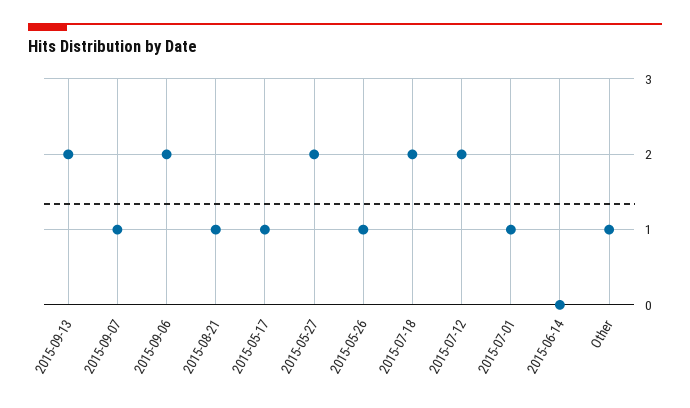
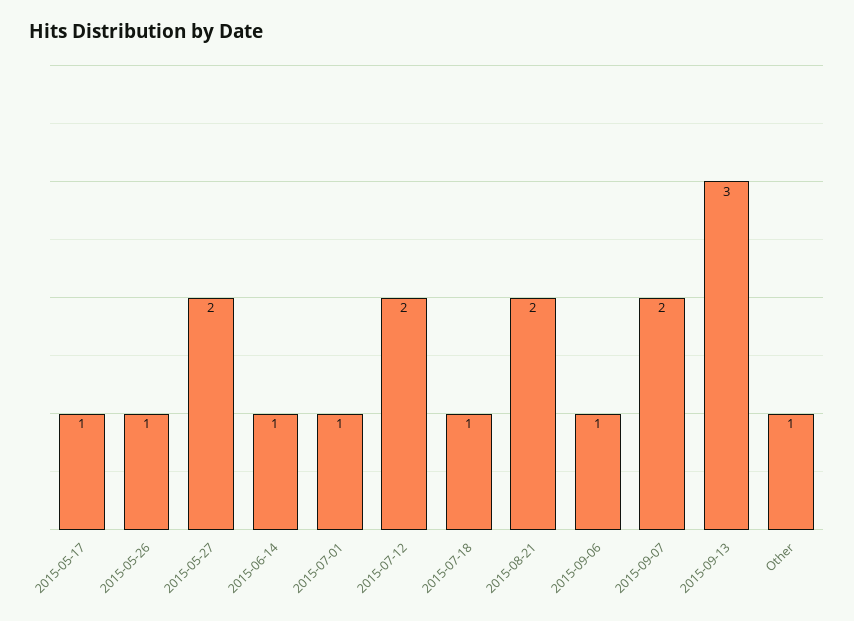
2015-09-13: 2 -> 3
2015-09-07: 1 -> 2
2015-09-06: 2 -> 1
2015-08-21: 1 -> 2
2015-07-18: 2 -> 1
2015-06-14: 0 -> 1

